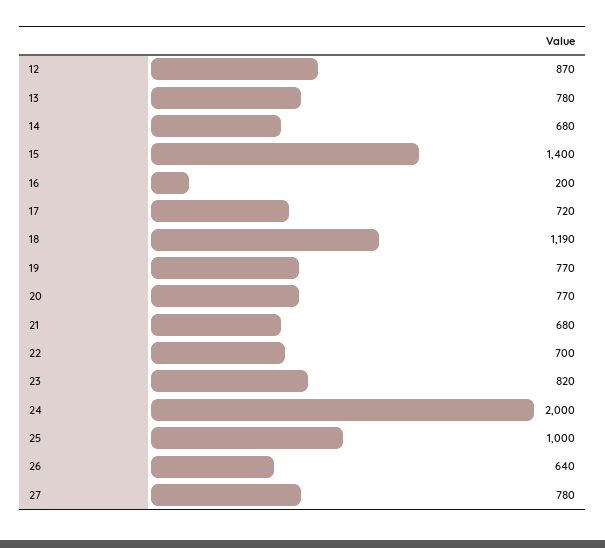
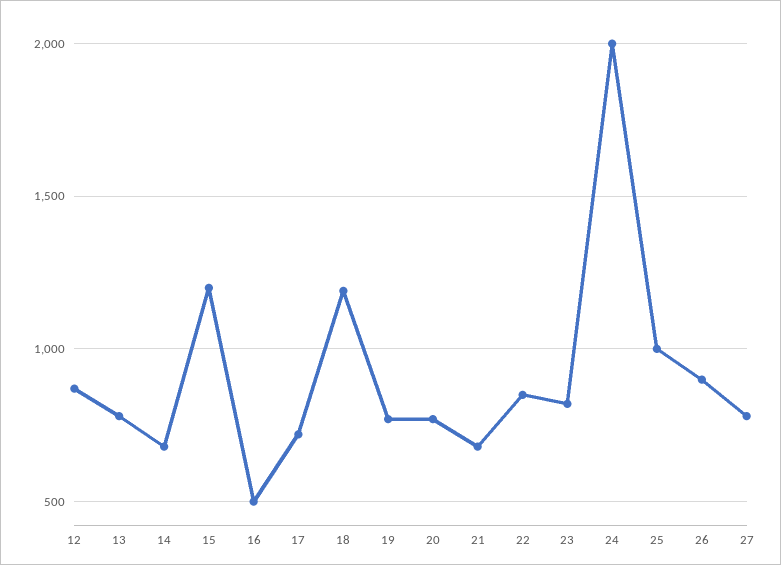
15: 1400 -> 1200
16: 200 -> 500
22: 700 -> 850
26: 640 -> 900

